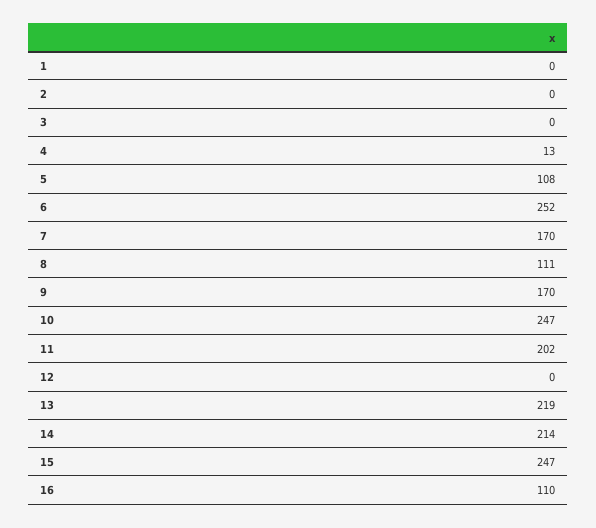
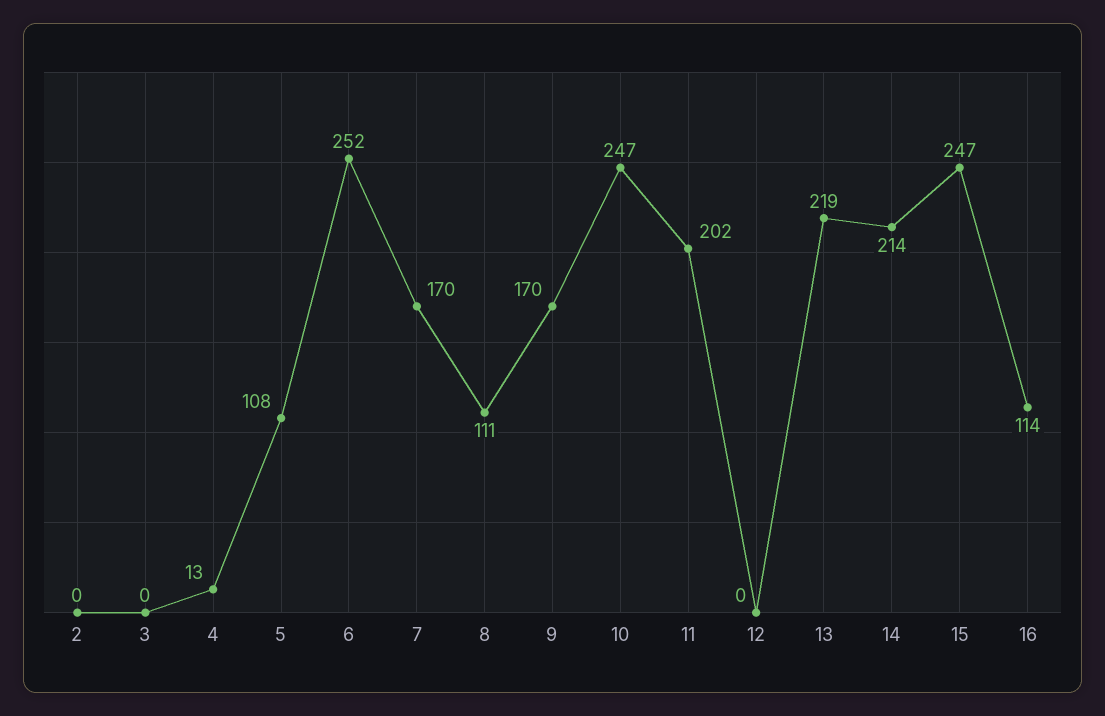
1: 0 -> none
16: 110 -> 114

